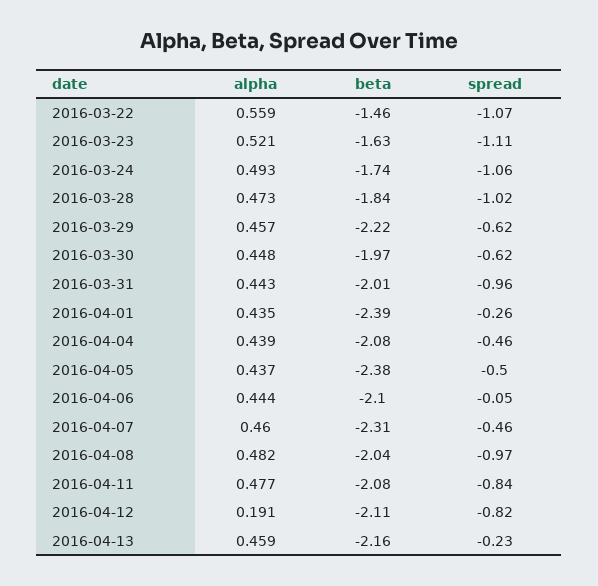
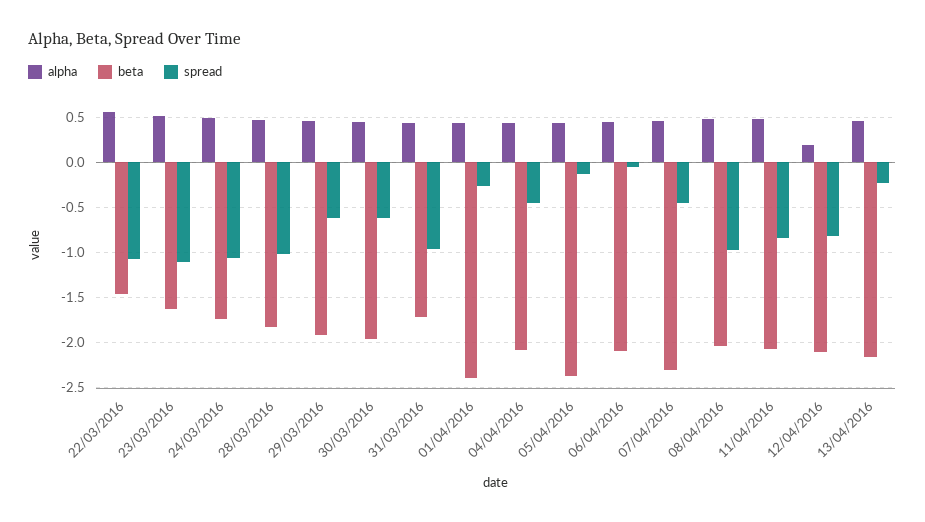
beta, 2016-03-29: -2.22 -> -1.9
beta, 2016-03-31: -2.01 -> -1.7
spread, 2016-04-05: -0.5 -> -0.1

